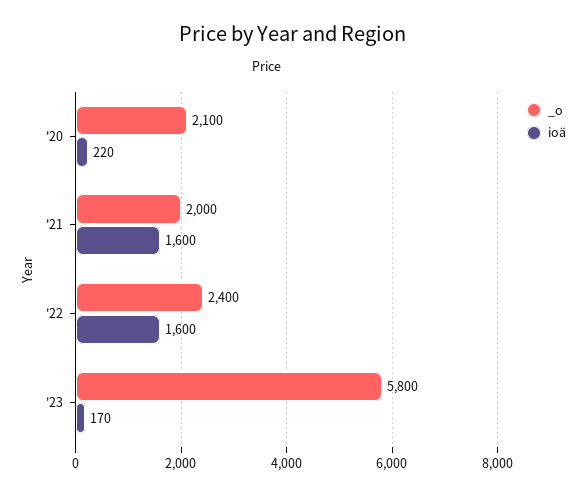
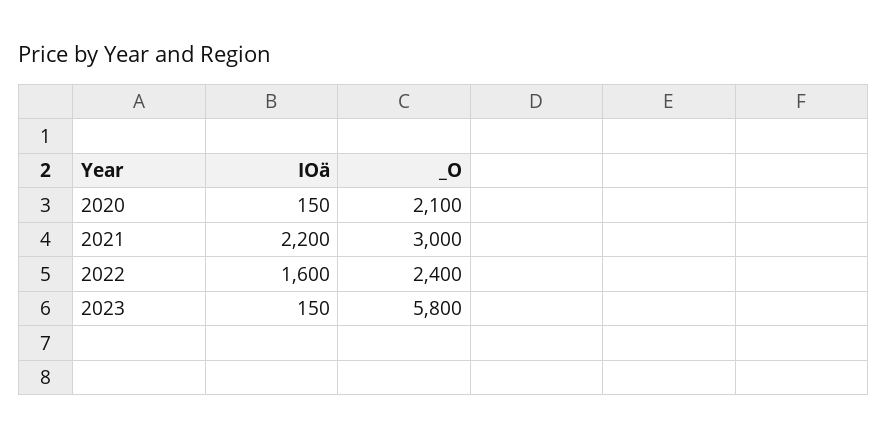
ioä, '20: 220 -> 150
_o, '21: 2000 -> 3000
ioä, '21: 1600 -> 2200
ioä, '23: 170 -> 150

